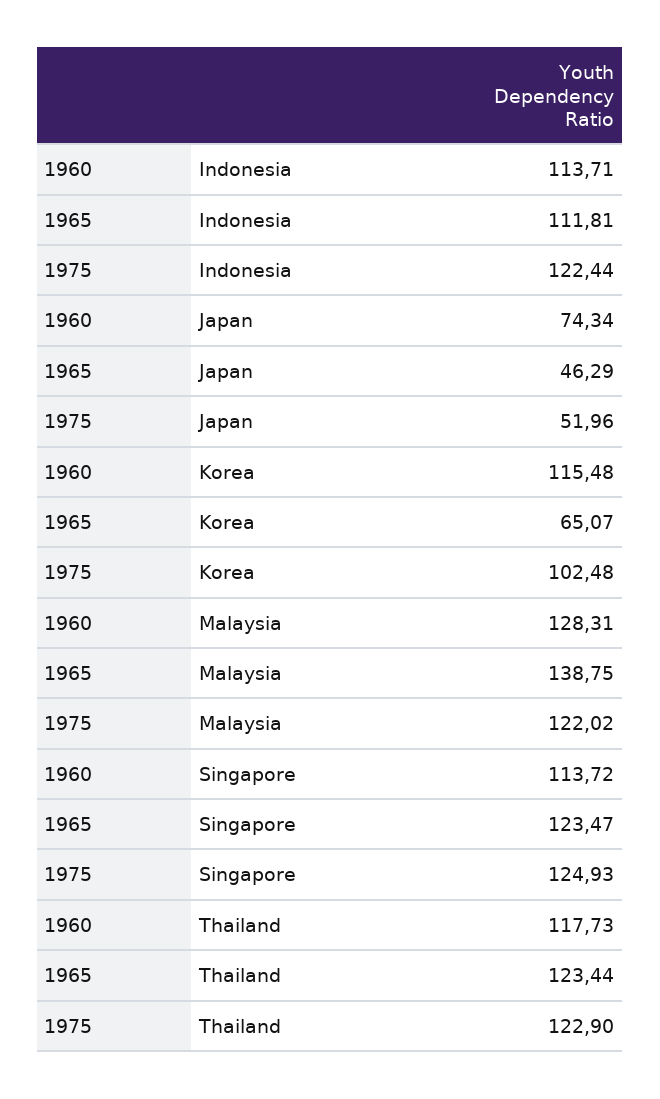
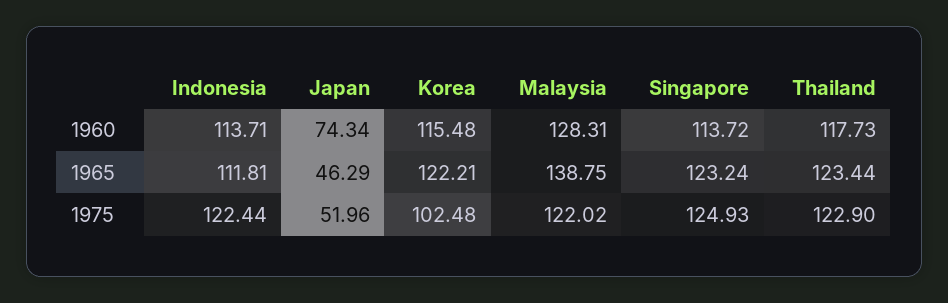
1965, Korea: 65.07 -> 122.21
1965, Singapore: 123.47 -> 123.24

